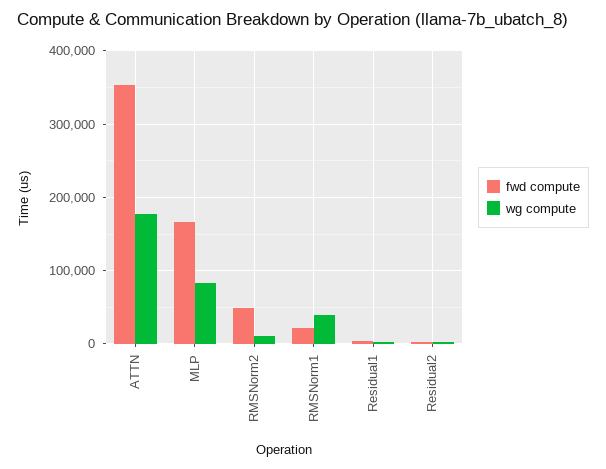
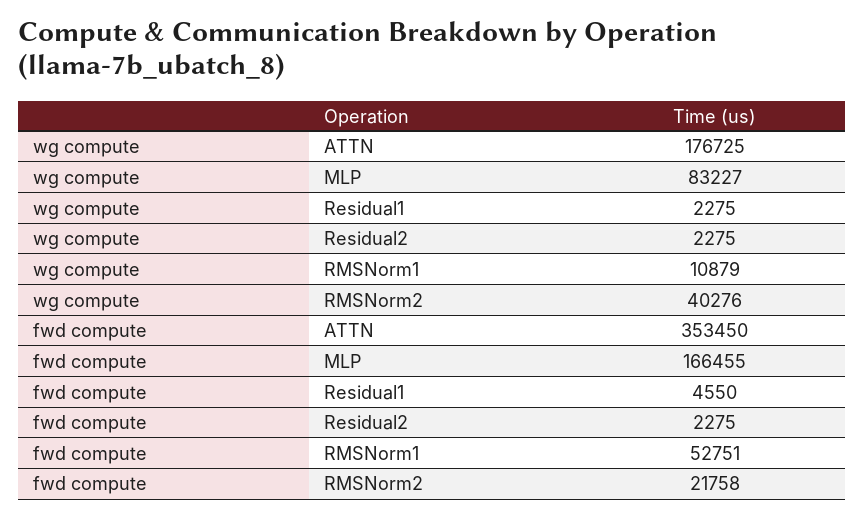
fwd compute, RMSNorm2: 50000 -> 21758
wg compute, RMSNorm2: 10000 -> 40276
fwd compute, RMSNorm1: 20000 -> 52751
wg compute, RMSNorm1: 40000 -> 10879

